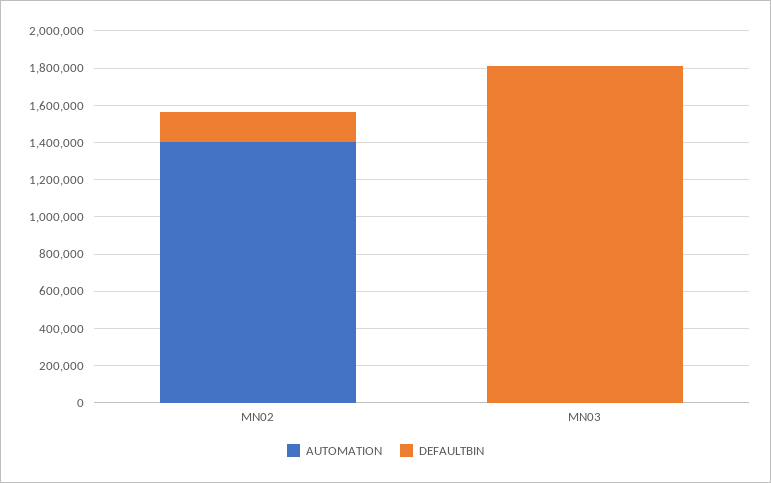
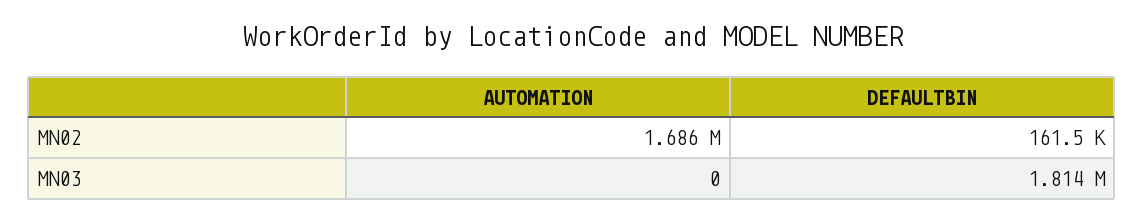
AUTOMATION, MN02: 1400000 -> 1686000

